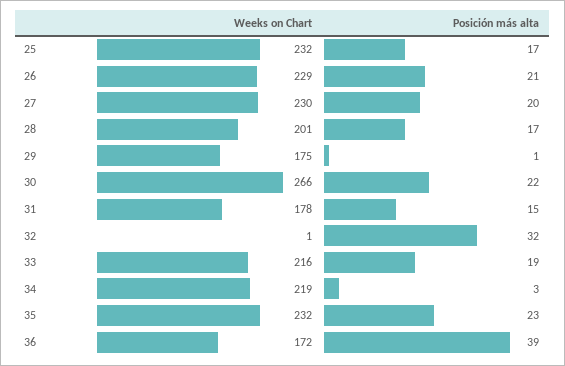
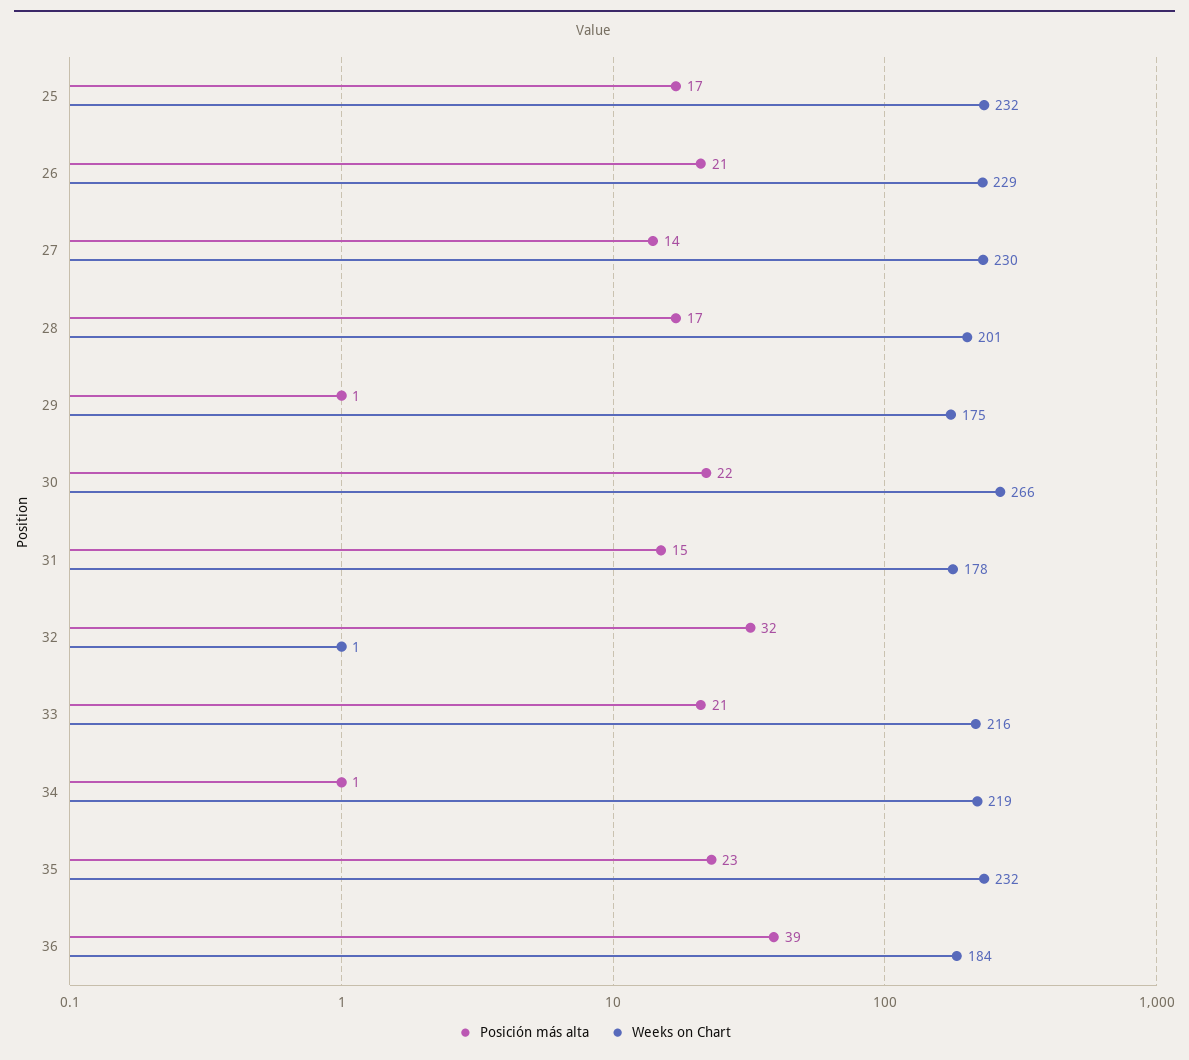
Posición más alta, 27: 20 -> 14
Posición más alta, 33: 19 -> 21
Posición más alta, 34: 3 -> 1
Weeks on Chart, 36: 172 -> 184

